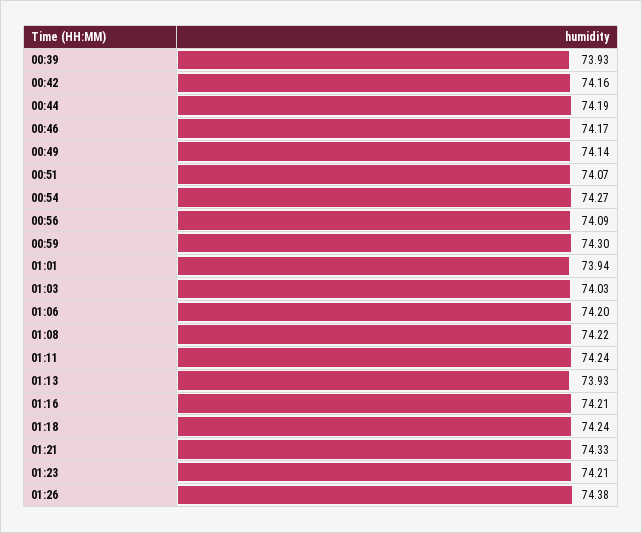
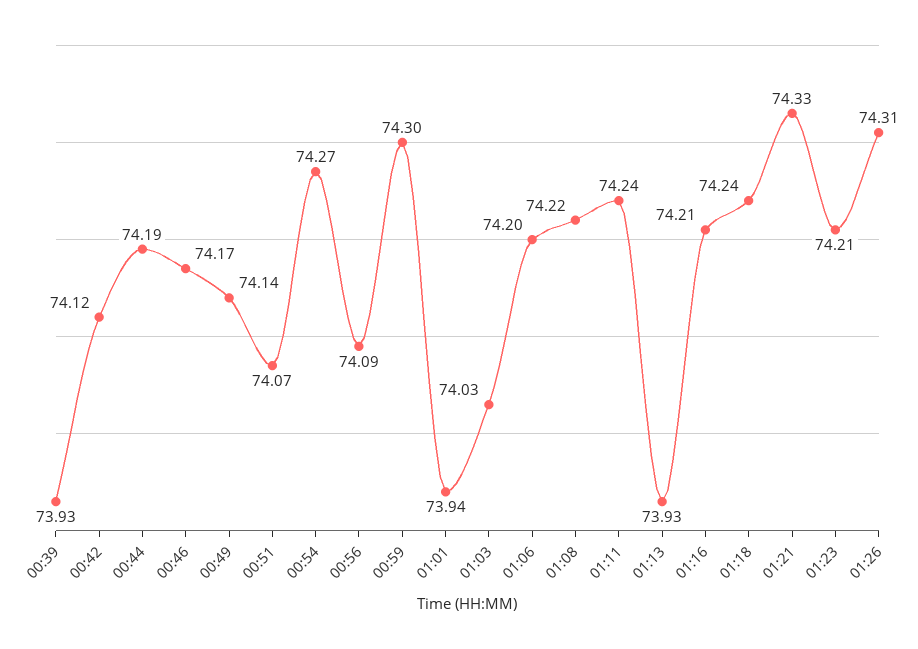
00:42: 74.16 -> 74.12
01:26: 74.38 -> 74.31

